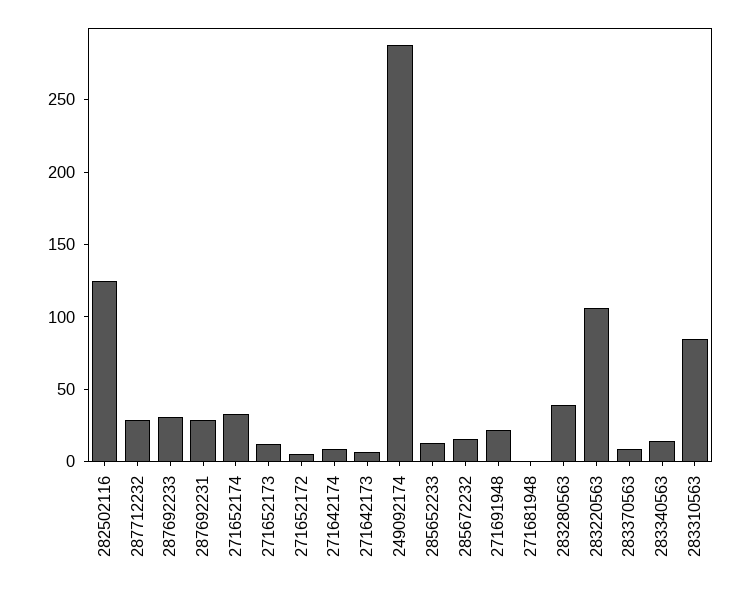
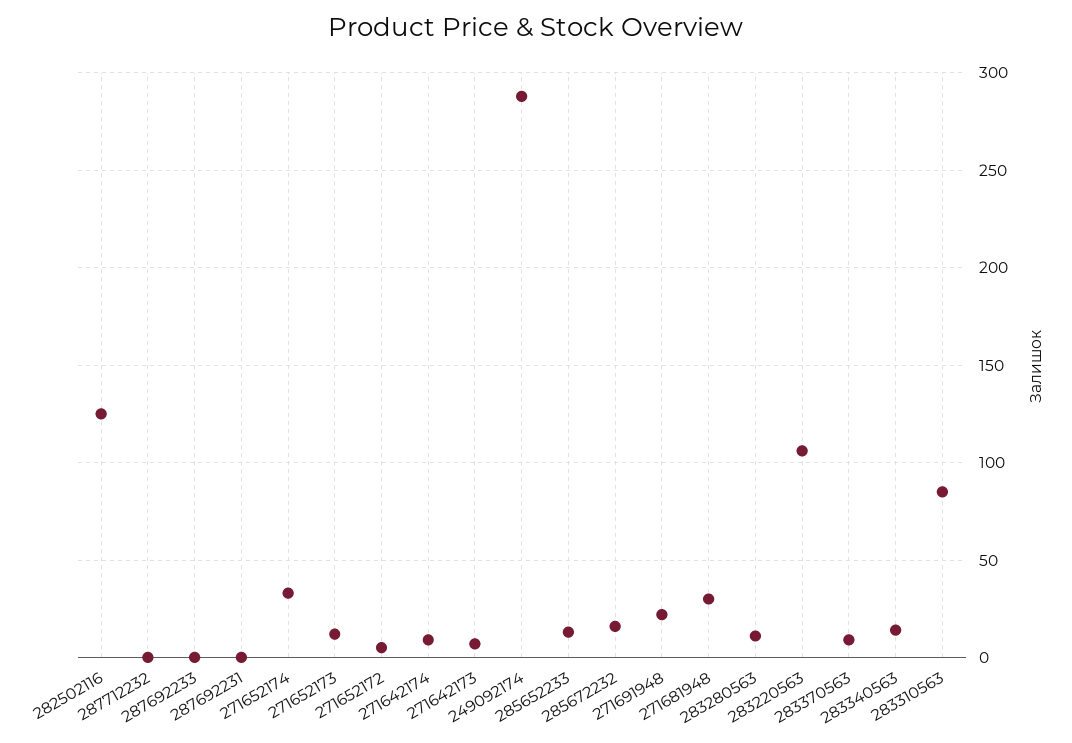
287712232: 30 -> 0
287692233: 30 -> 0
287692231: 30 -> 0
271681948: 0 -> 30
283280563: 40 -> 10

